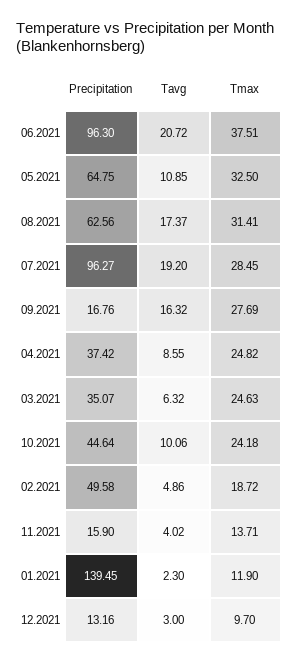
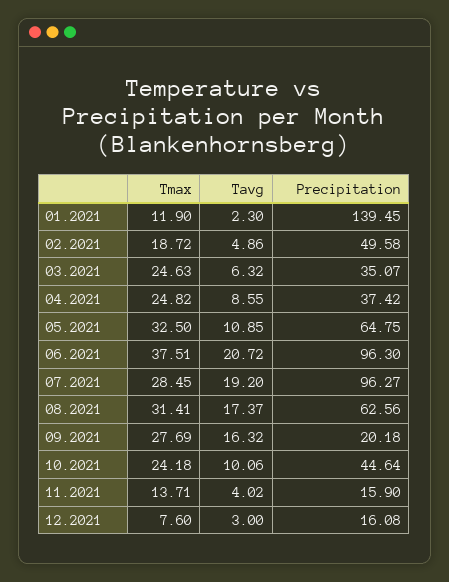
Precipitation, 09.2021: 16.76 -> 20.18
Precipitation, 12.2021: 13.16 -> 16.08
Tmax, 12.2021: 9.7 -> 7.6

